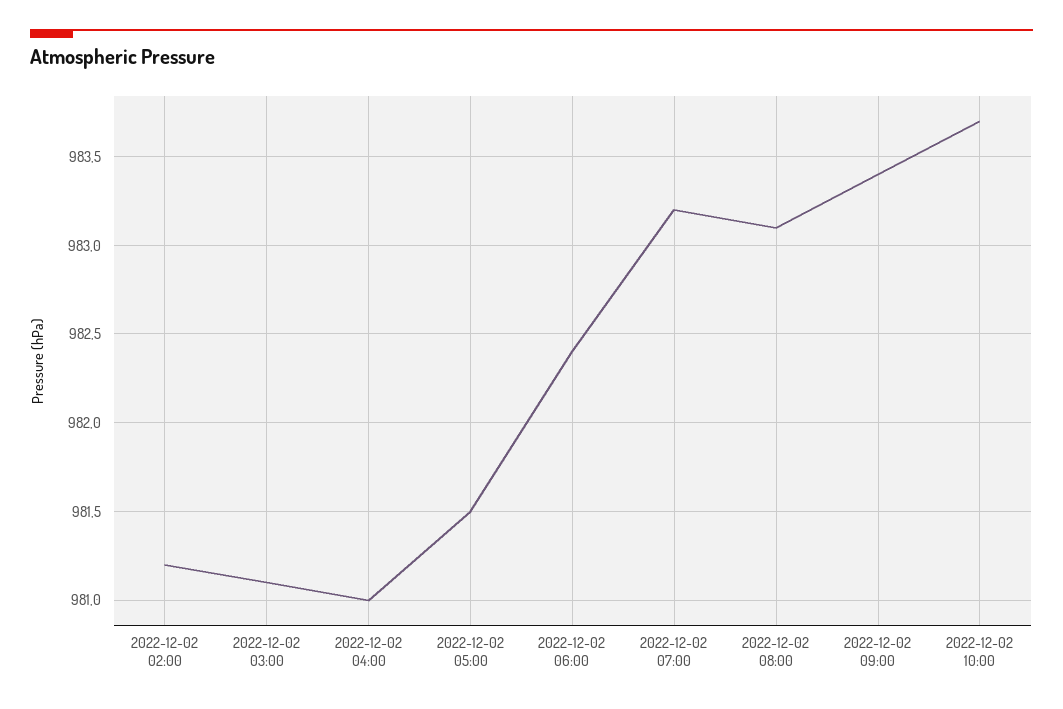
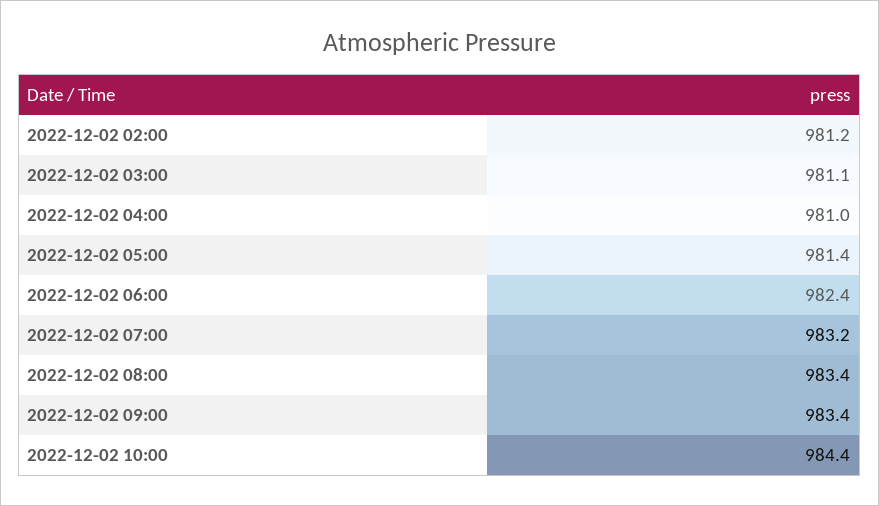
2022-12-02 05:00: 981.5 -> 981.4
2022-12-02 08:00: 983.1 -> 983.4
2022-12-02 10:00: 983.7 -> 984.4

